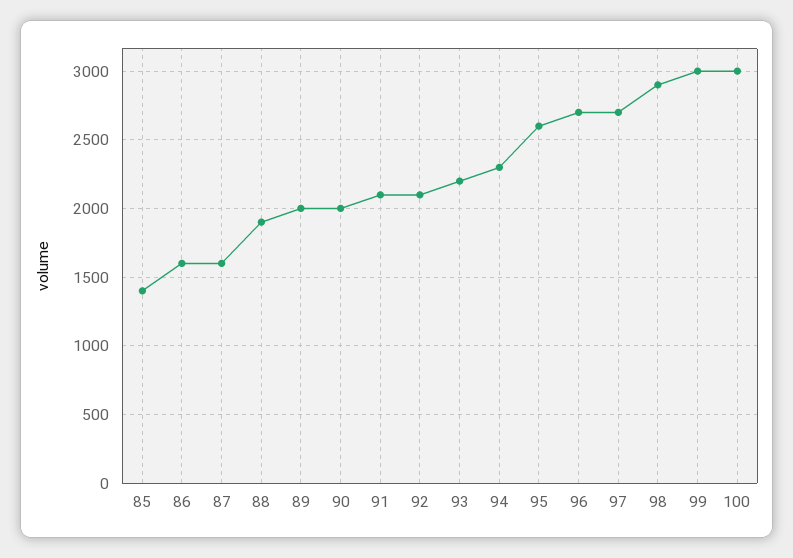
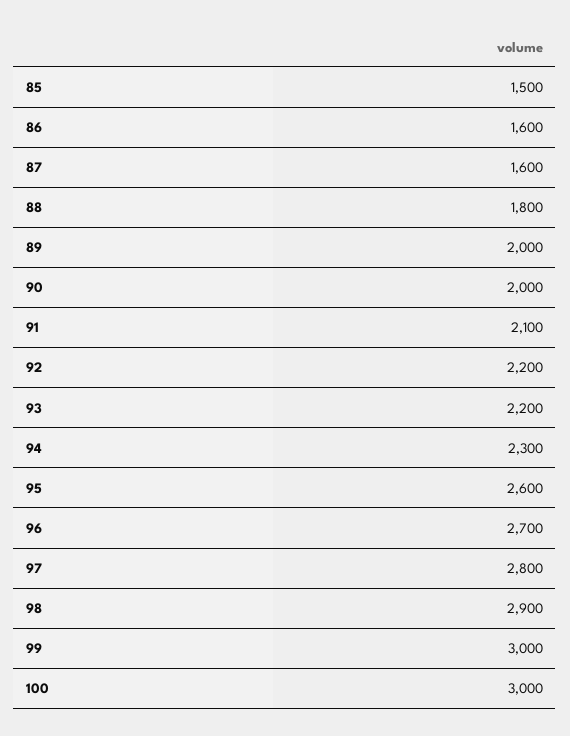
85: 1400 -> 1500
88: 1900 -> 1800
92: 2100 -> 2200
97: 2700 -> 2800

